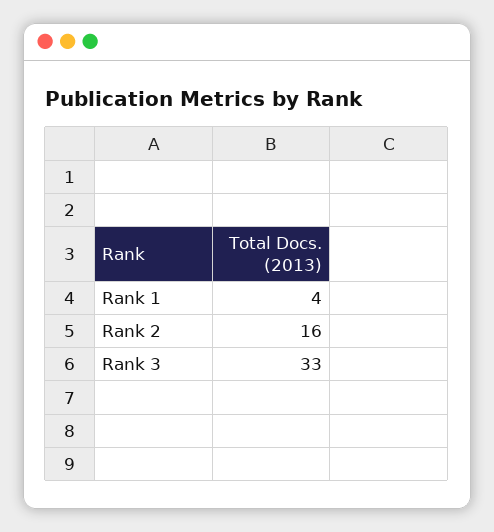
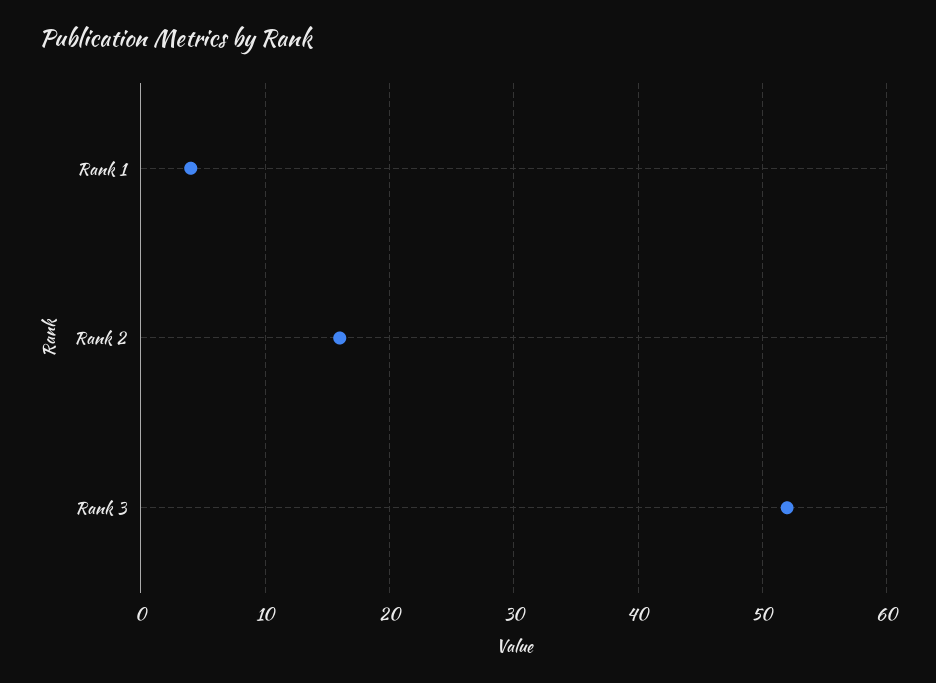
Rank 3: 33 -> 52

